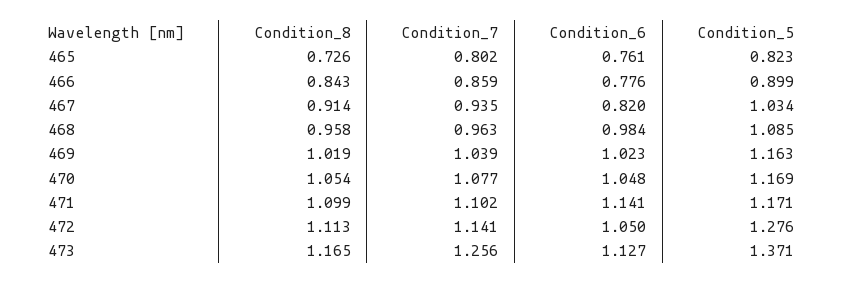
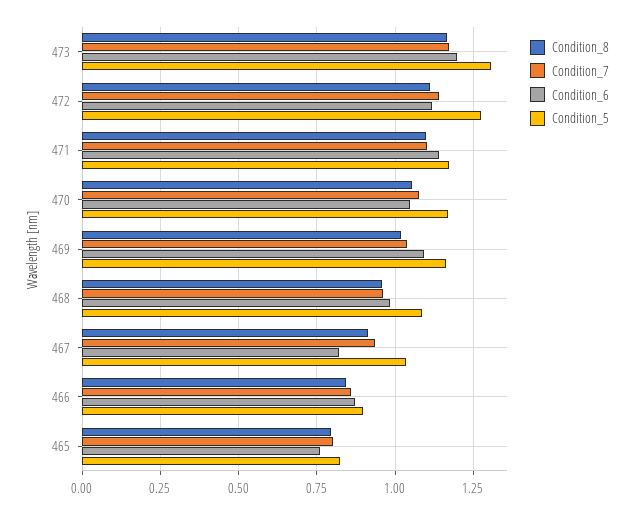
Condition_8, 465: 0.726 -> 0.8
Condition_6, 466: 0.776 -> 0.875
Condition_6, 469: 1.023 -> 1.1
Condition_6, 472: 1.05 -> 1.125
Condition_7, 473: 1.256 -> 1.175
Condition_6, 473: 1.127 -> 1.2
Condition_5, 473: 1.371 -> 1.3

